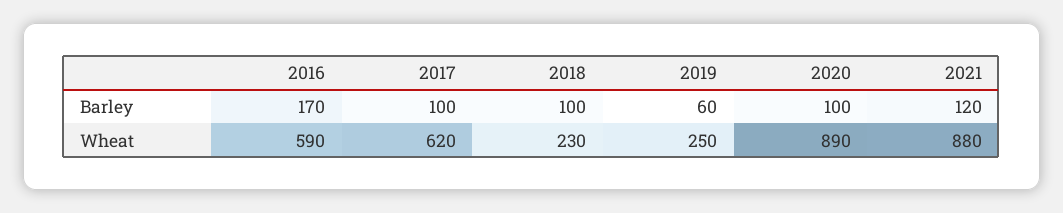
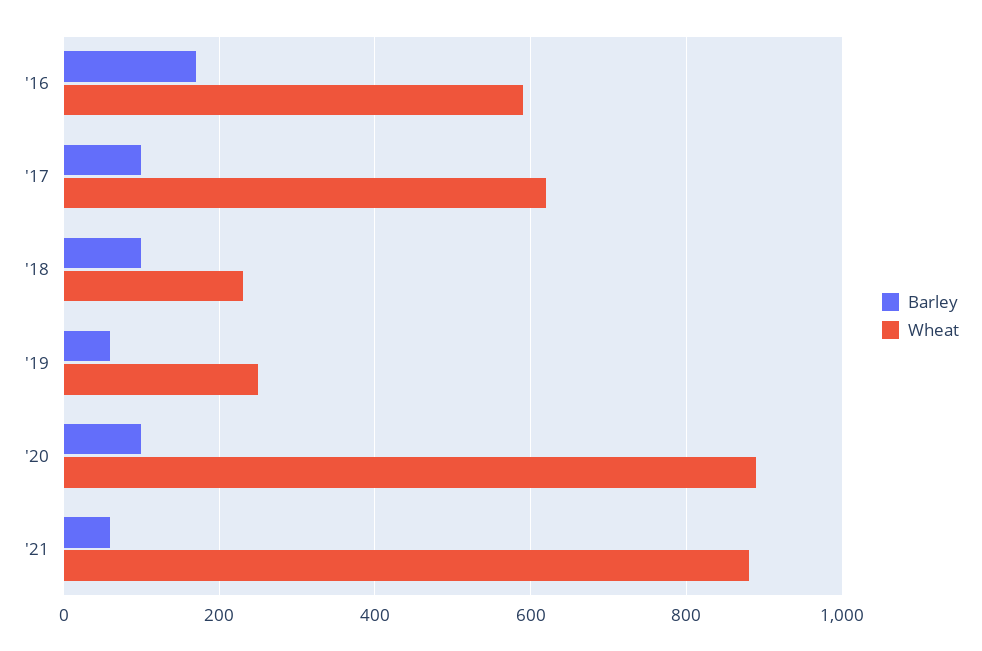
Barley, 2021: 120 -> 60

